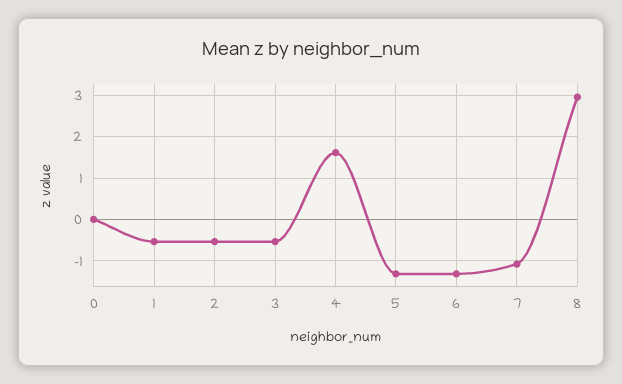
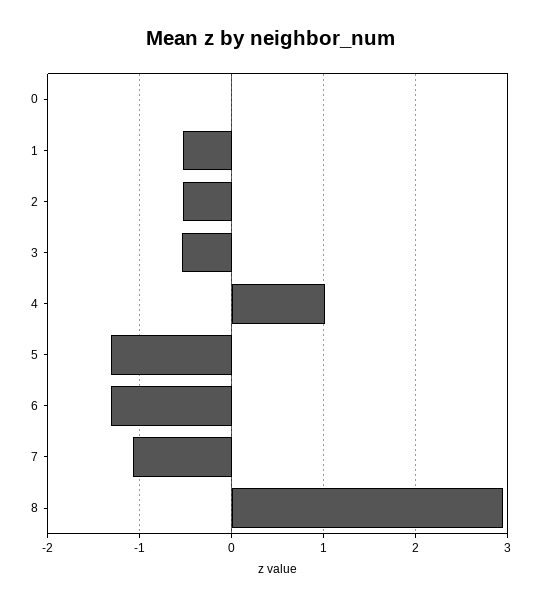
4: 1.6 -> 1

